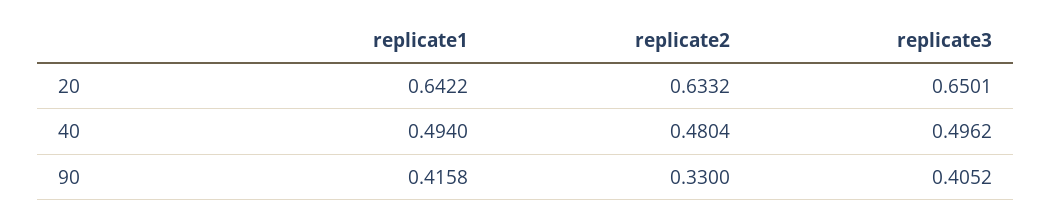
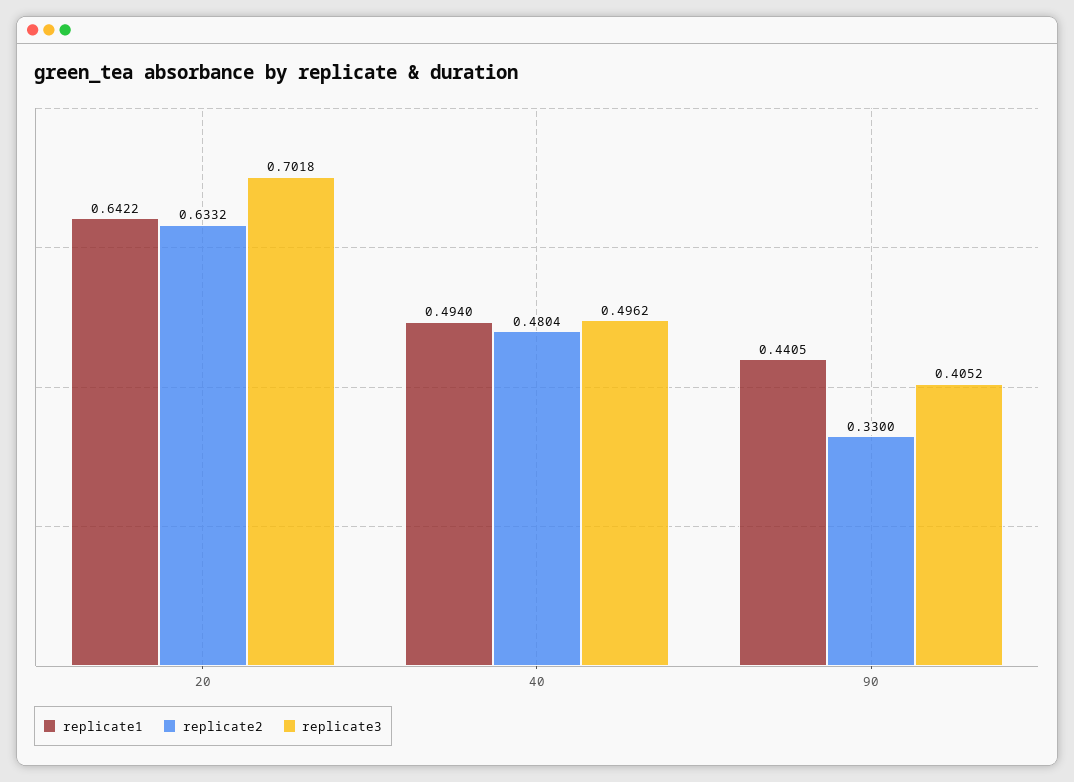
replicate3, 20: 0.6501 -> 0.7018
replicate1, 90: 0.4158 -> 0.4405

